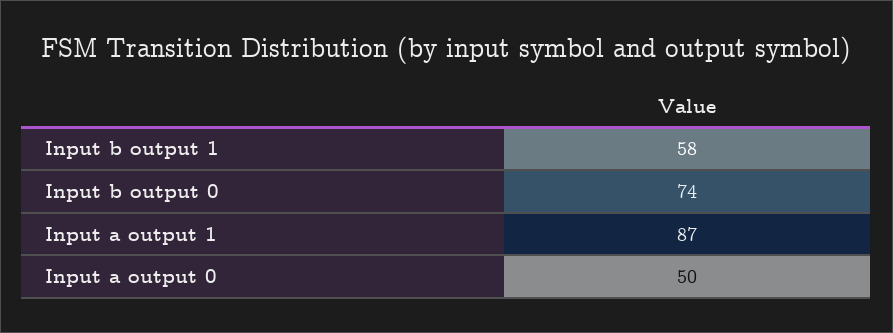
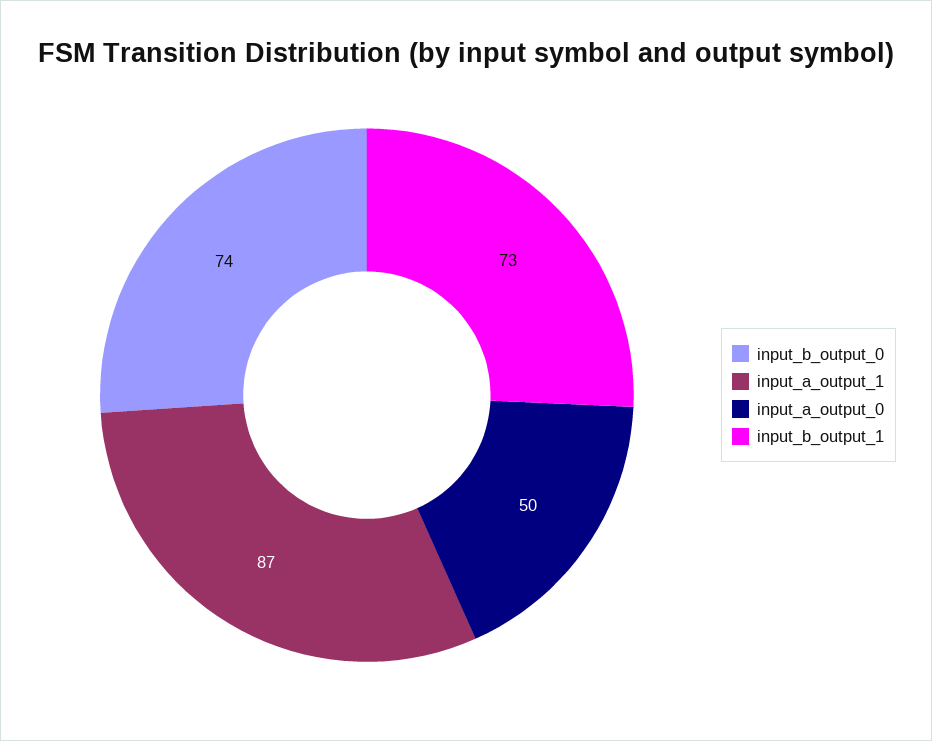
Input b output 1: 58 -> 73

